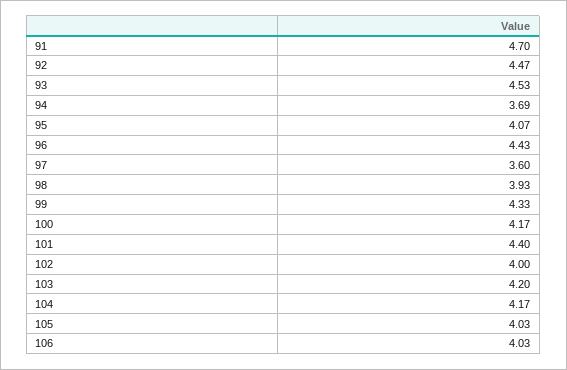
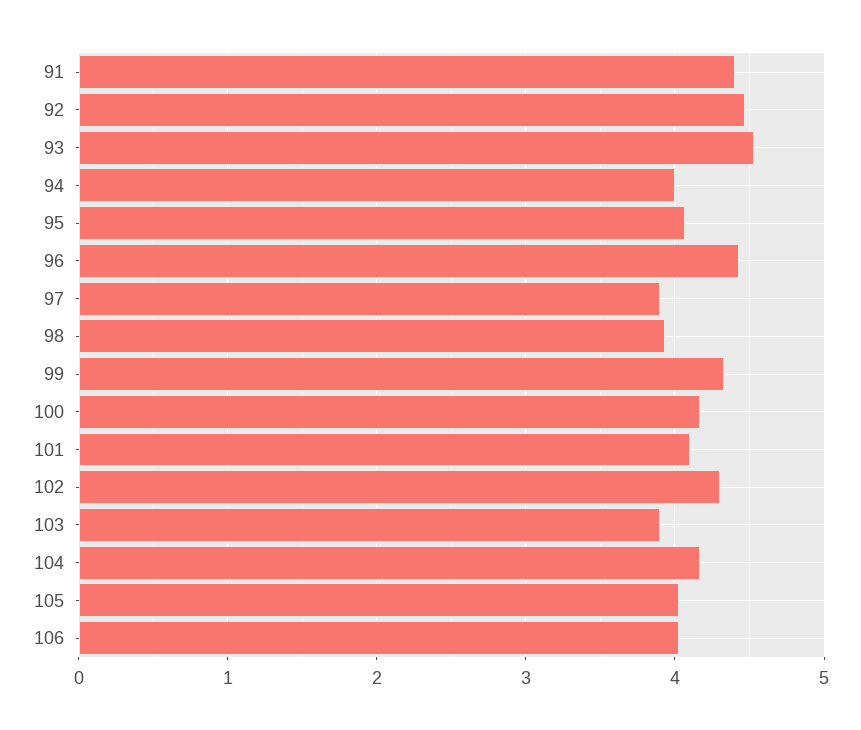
91: 4.7 -> 4.4
94: 3.69 -> 4
97: 3.6 -> 3.9
101: 4.4 -> 4.1
102: 4 -> 4.3
103: 4.2 -> 3.9

